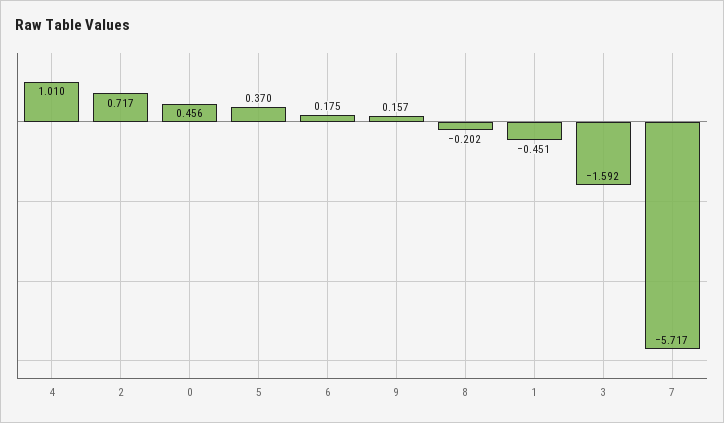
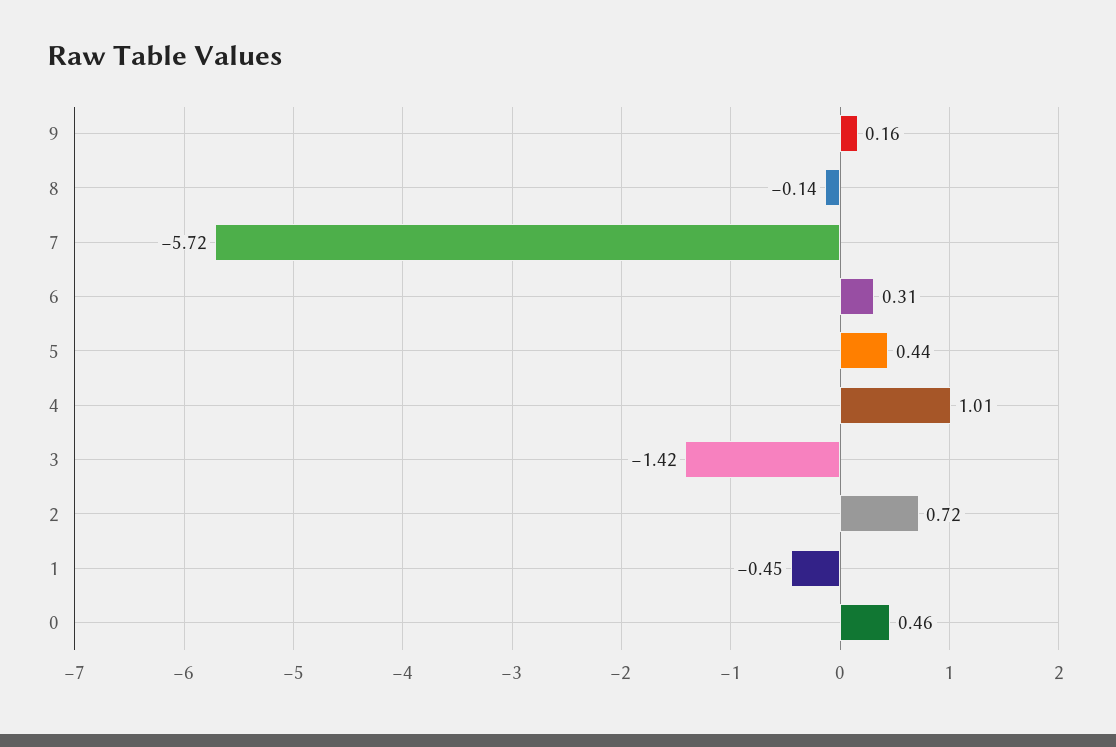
5: 0.37 -> 0.44
6: 0.175 -> 0.31
8: -0.202 -> -0.14
3: -1.592 -> -1.42

